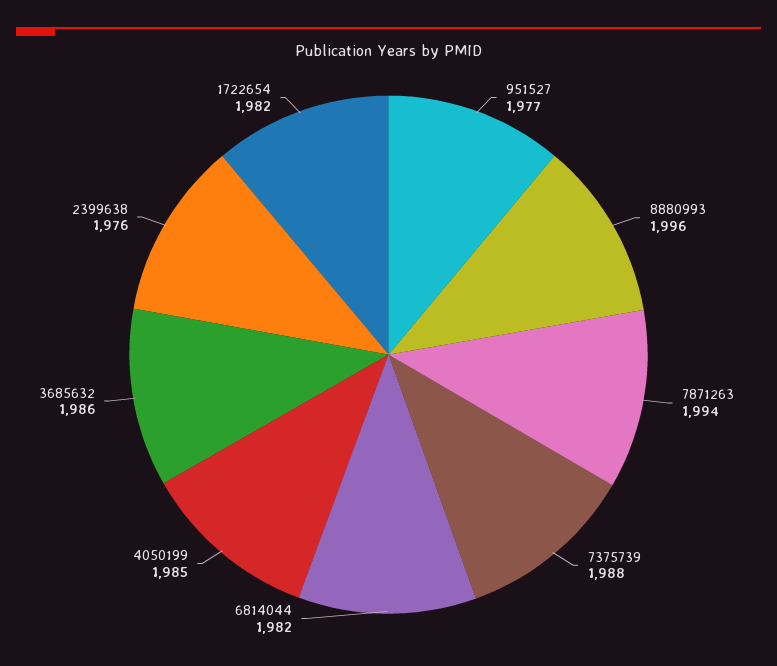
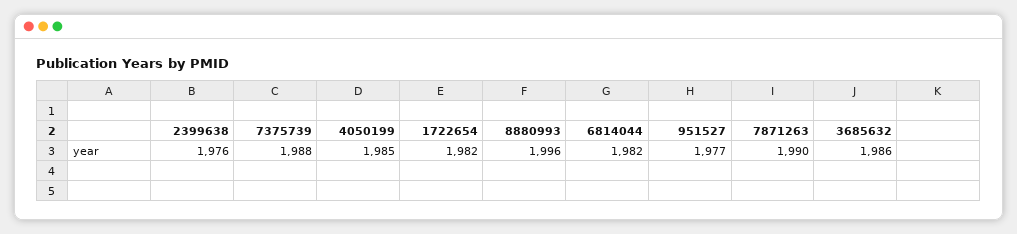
7871263: 1994 -> 1990

